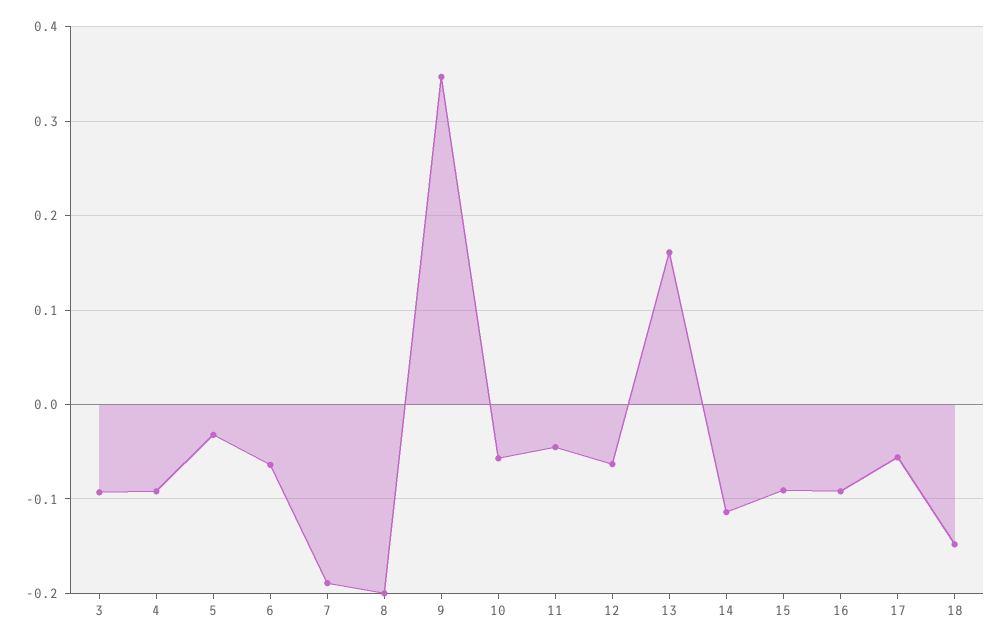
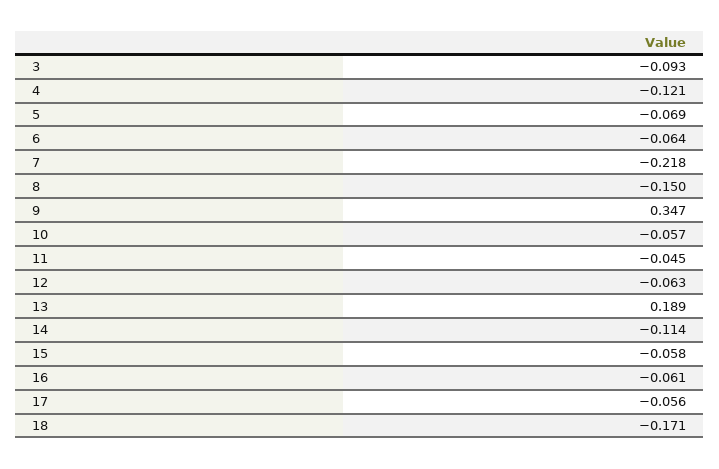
4: -0.09 -> -0.121
5: -0.03 -> -0.069
7: -0.19 -> -0.218
8: -0.2 -> -0.15
13: 0.16 -> 0.189
15: -0.09 -> -0.058
16: -0.09 -> -0.061
18: -0.15 -> -0.171

